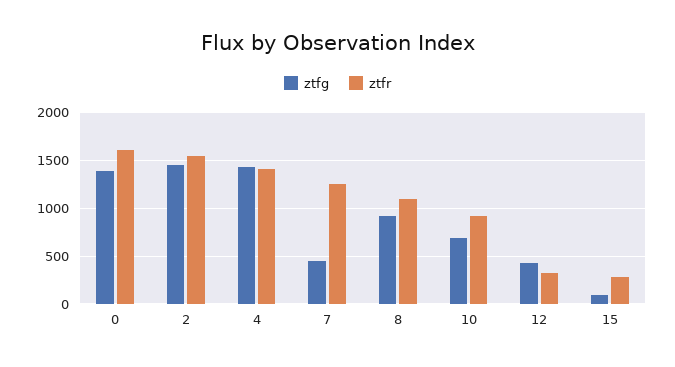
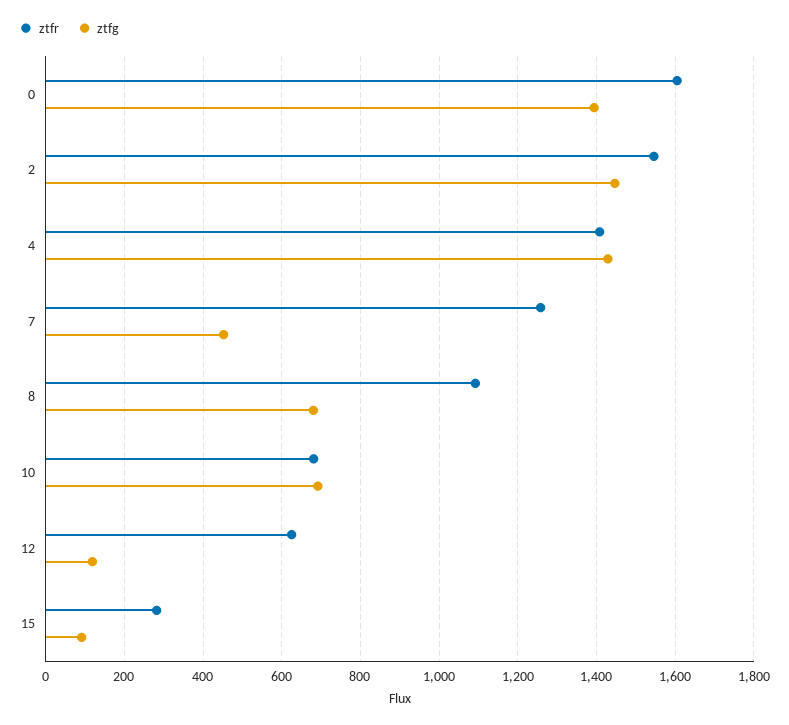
ztfg, 8: 900 -> 680
ztfr, 10: 900 -> 680
ztfg, 12: 400 -> 120
ztfr, 12: 300 -> 620

